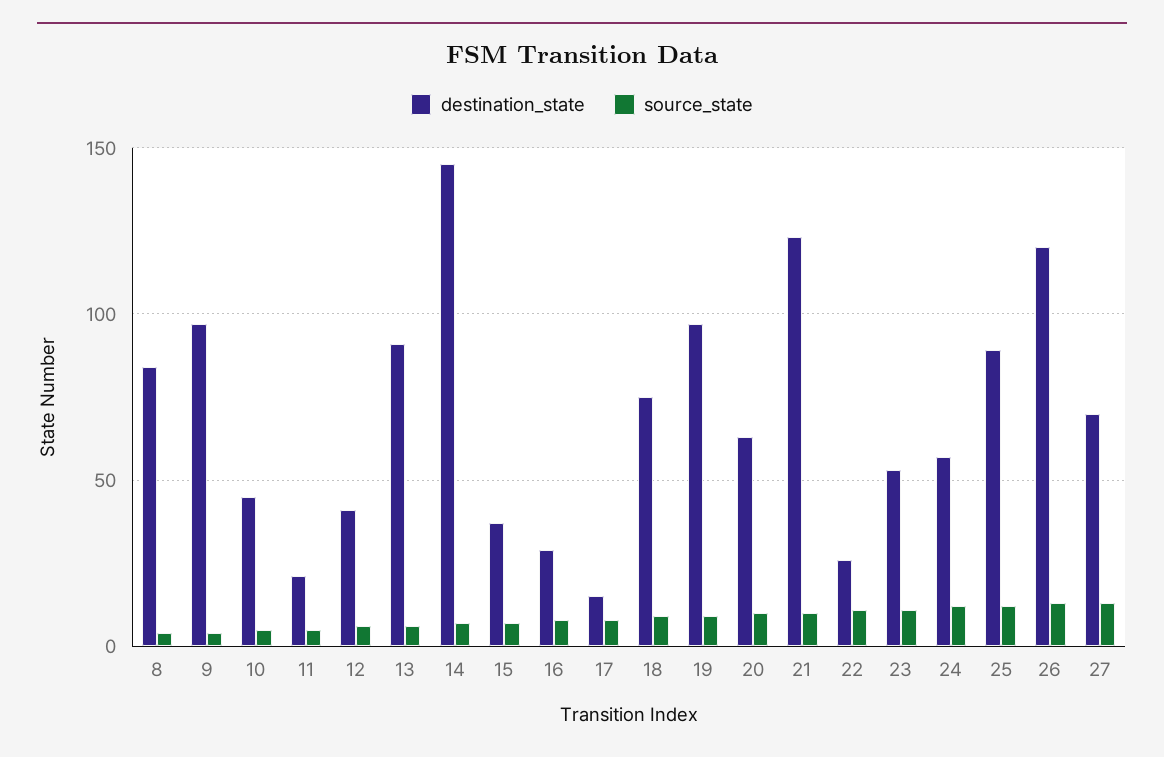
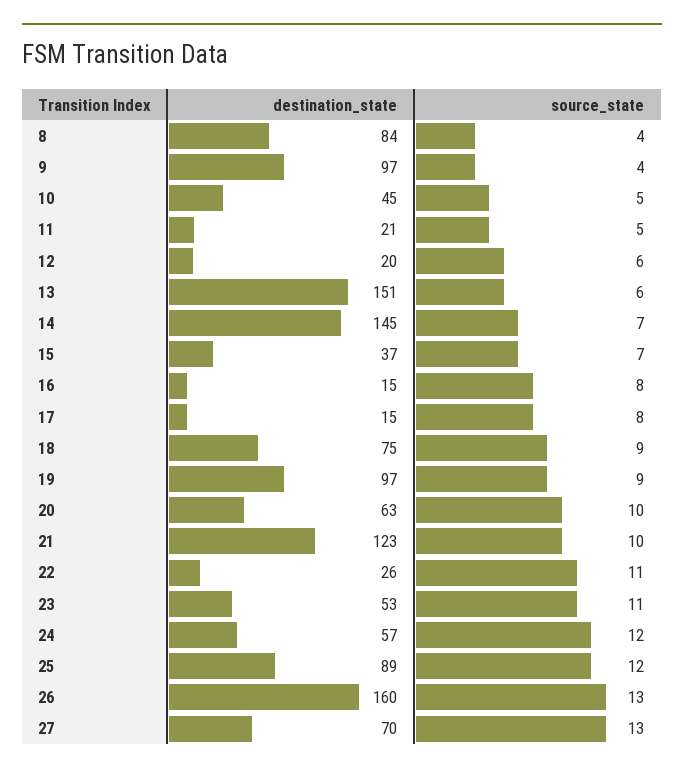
destination_state, 12: 40 -> 20
destination_state, 13: 90 -> 151
destination_state, 16: 30 -> 15
destination_state, 26: 120 -> 160

